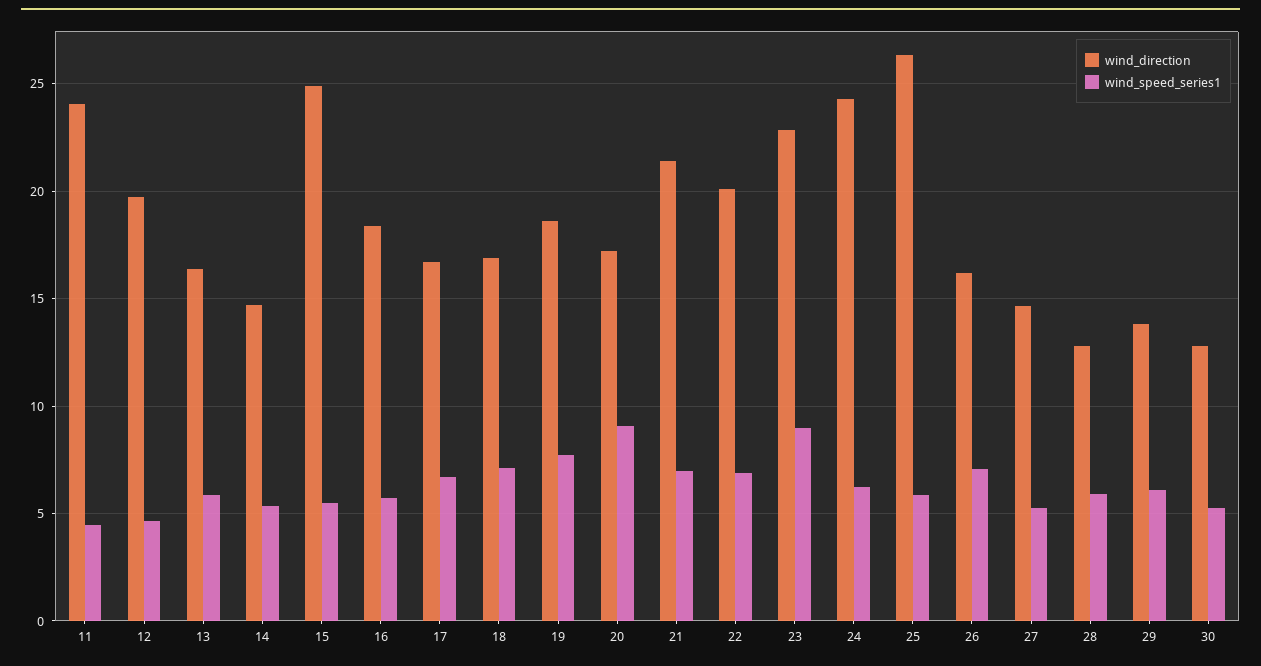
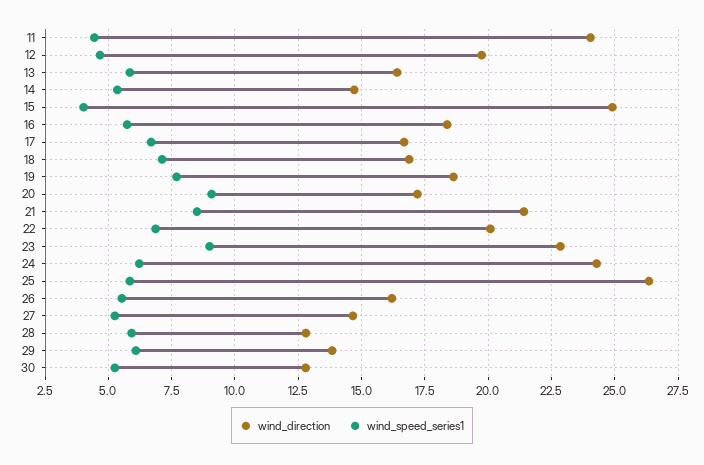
wind_speed_series1, 15: 5.5 -> 4
wind_speed_series1, 21: 7 -> 8.5
wind_speed_series1, 26: 7 -> 5.5

